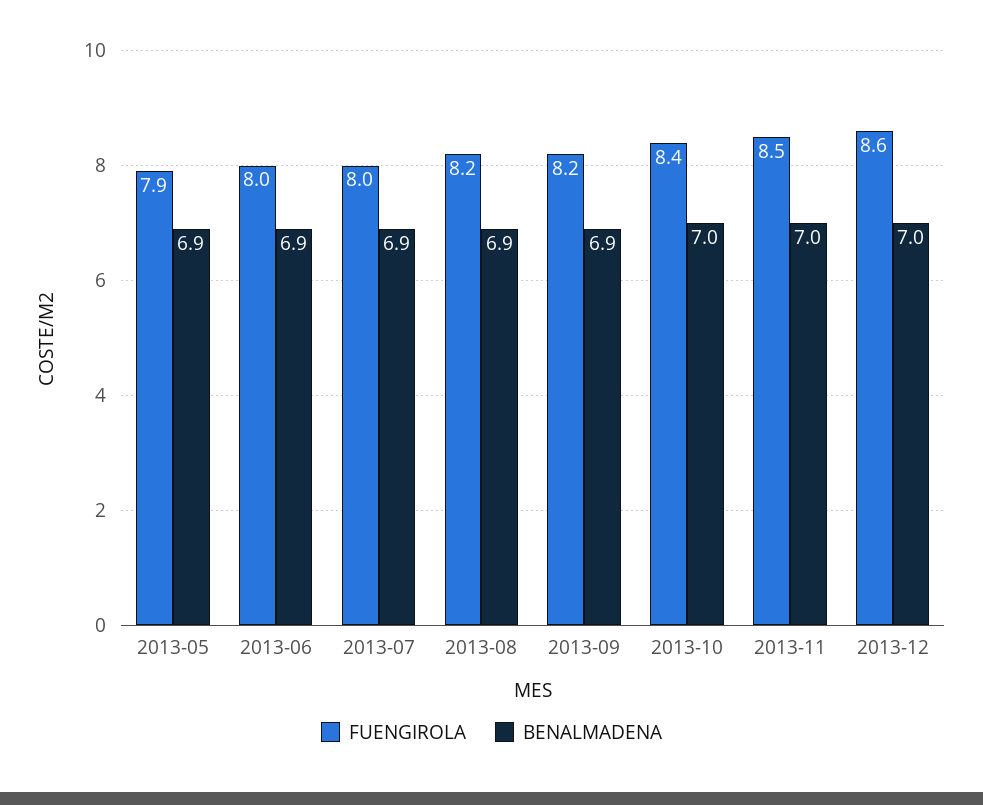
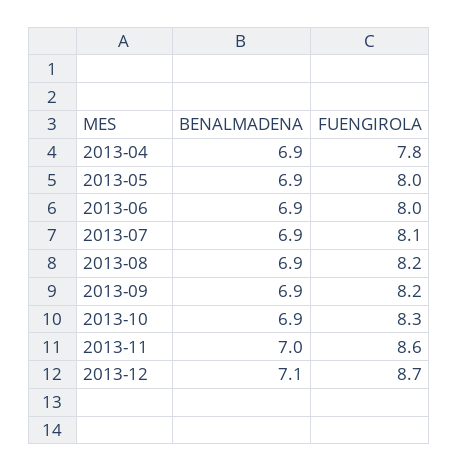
FUENGIROLA, 2013-05: 7.9 -> 8
FUENGIROLA, 2013-07: 8 -> 8.1
FUENGIROLA, 2013-10: 8.4 -> 8.3
BENALMADENA, 2013-10: 7 -> 6.9
FUENGIROLA, 2013-11: 8.5 -> 8.6
FUENGIROLA, 2013-12: 8.6 -> 8.7
BENALMADENA, 2013-12: 7 -> 7.1
BENALMADENA, 2013-04: none -> 6.9
FUENGIROLA, 2013-04: none -> 7.8

